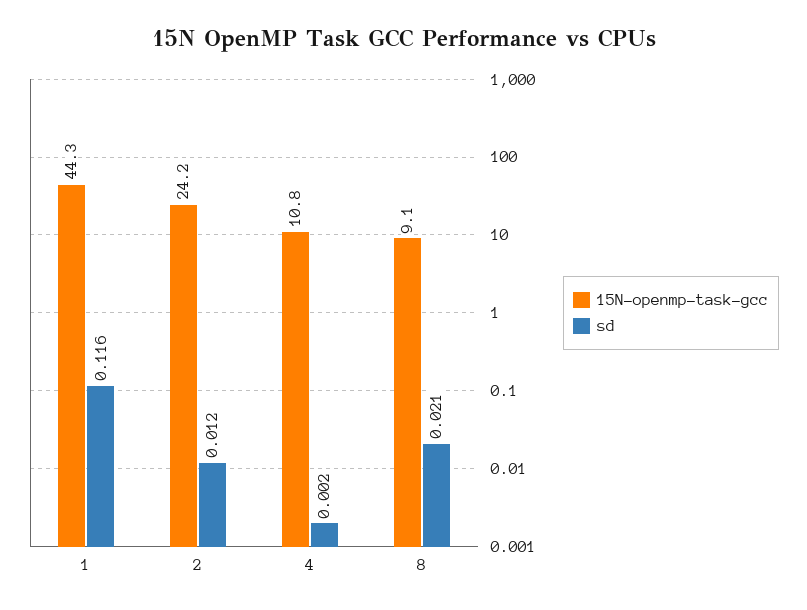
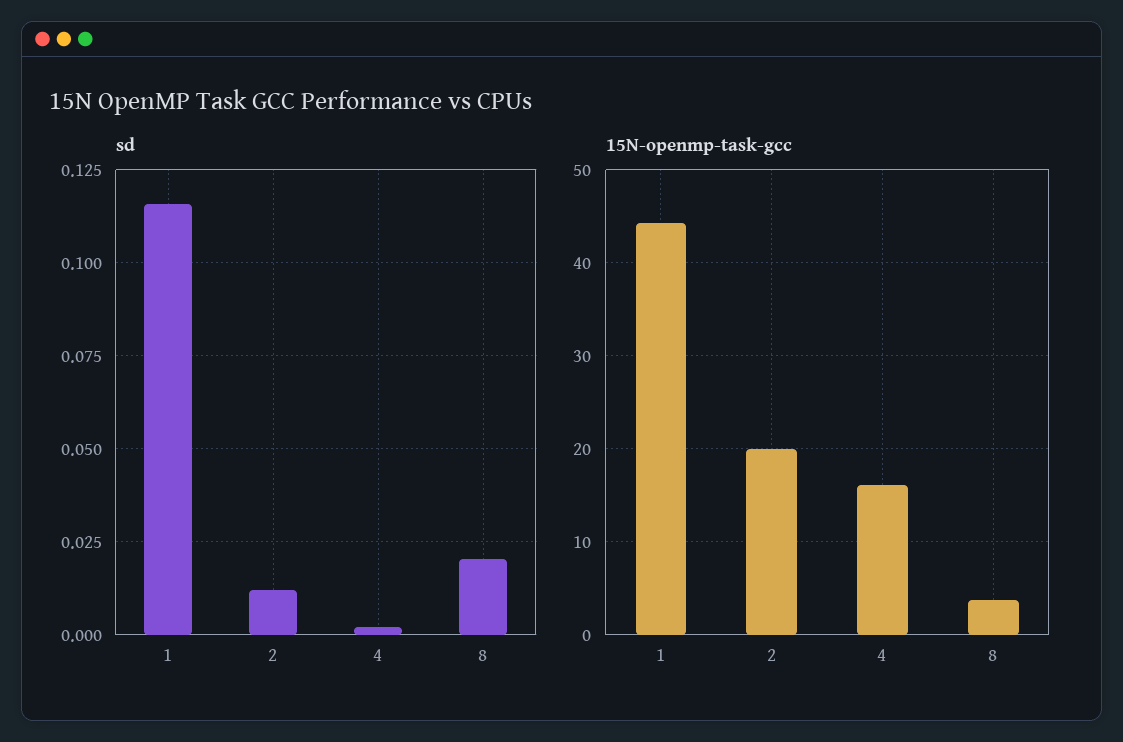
15N-openmp-task-gcc, 2: 24.2 -> 20
15N-openmp-task-gcc, 4: 10.8 -> 16
15N-openmp-task-gcc, 8: 9.1 -> 4

